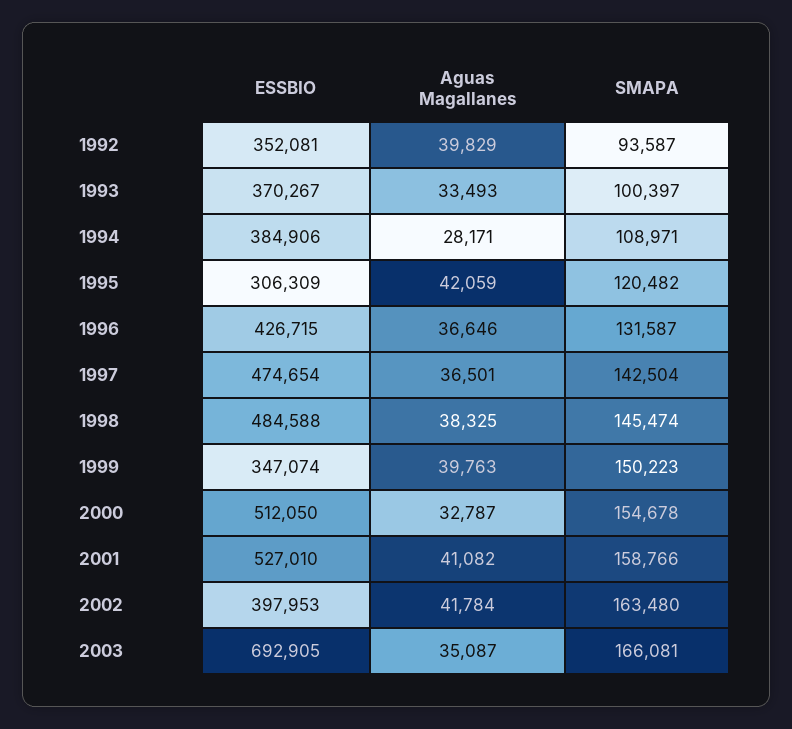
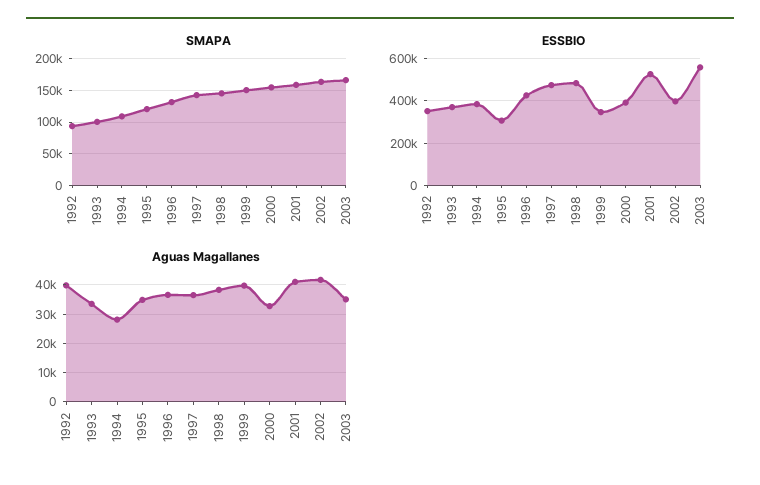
Aguas Magallanes, 1995: 42059 -> 35000
ESSBIO, 2000: 512050 -> 400000
ESSBIO, 2003: 692905 -> 550000

